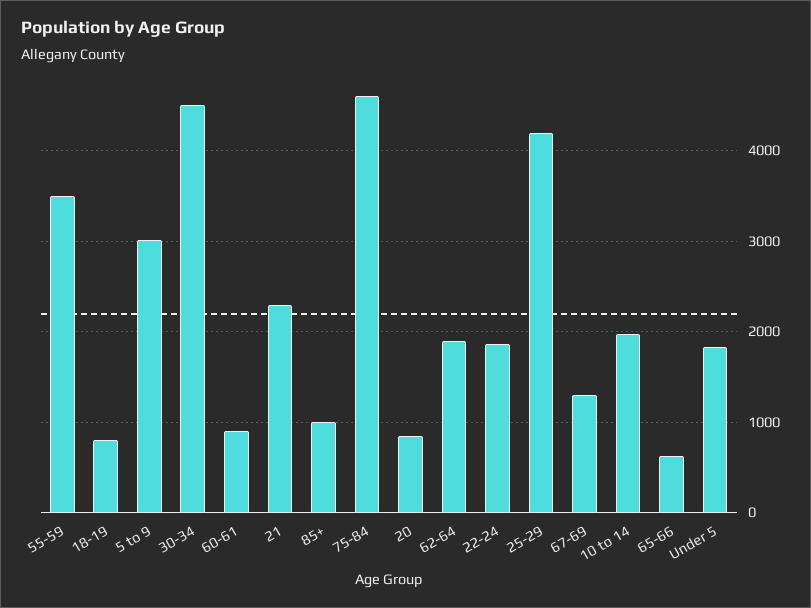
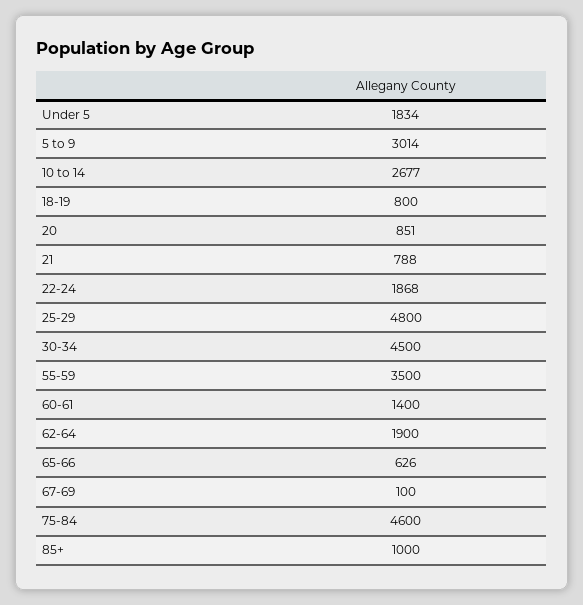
60-61: 900 -> 1400
21: 2300 -> 788
25-29: 4200 -> 4800
67-69: 1300 -> 100
10 to 14: 2000 -> 2677

